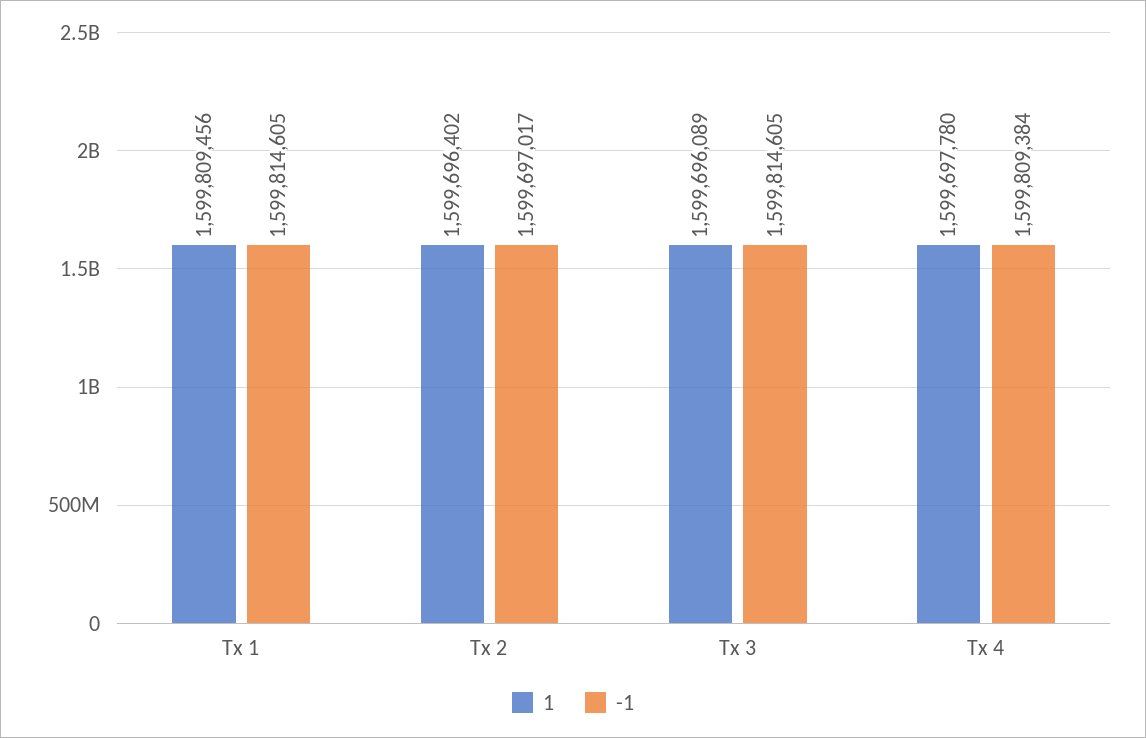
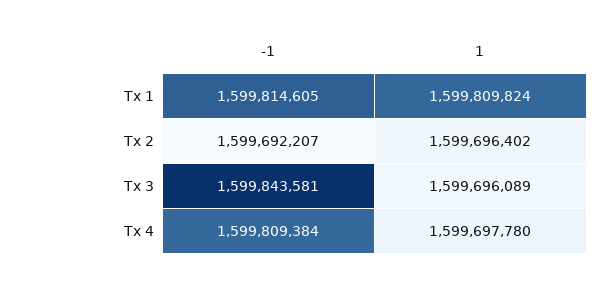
1, Tx 1: 1599809456 -> 1599809824
-1, Tx 2: 1599697017 -> 1599692207
-1, Tx 3: 1599814605 -> 1599843581

